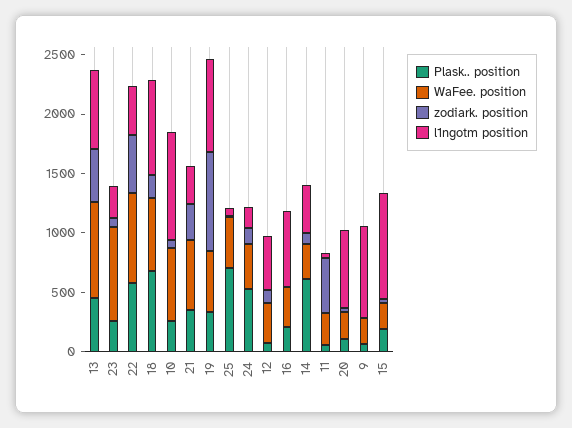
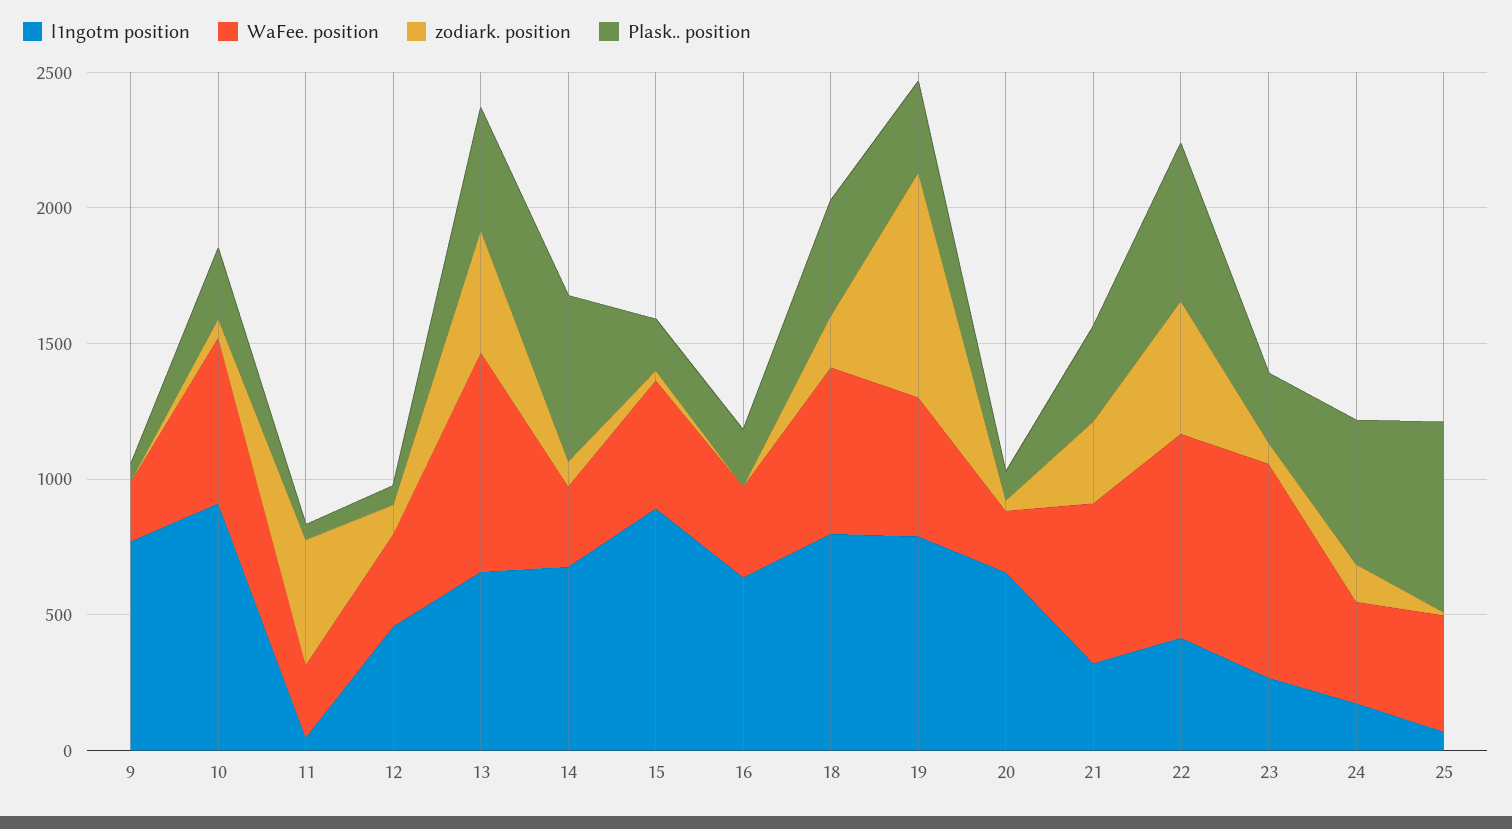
Plask.. position, 18: 700 -> 400
l1ngotm position, 14: 400 -> 700
WaFee. position, 15: 200 -> 500

